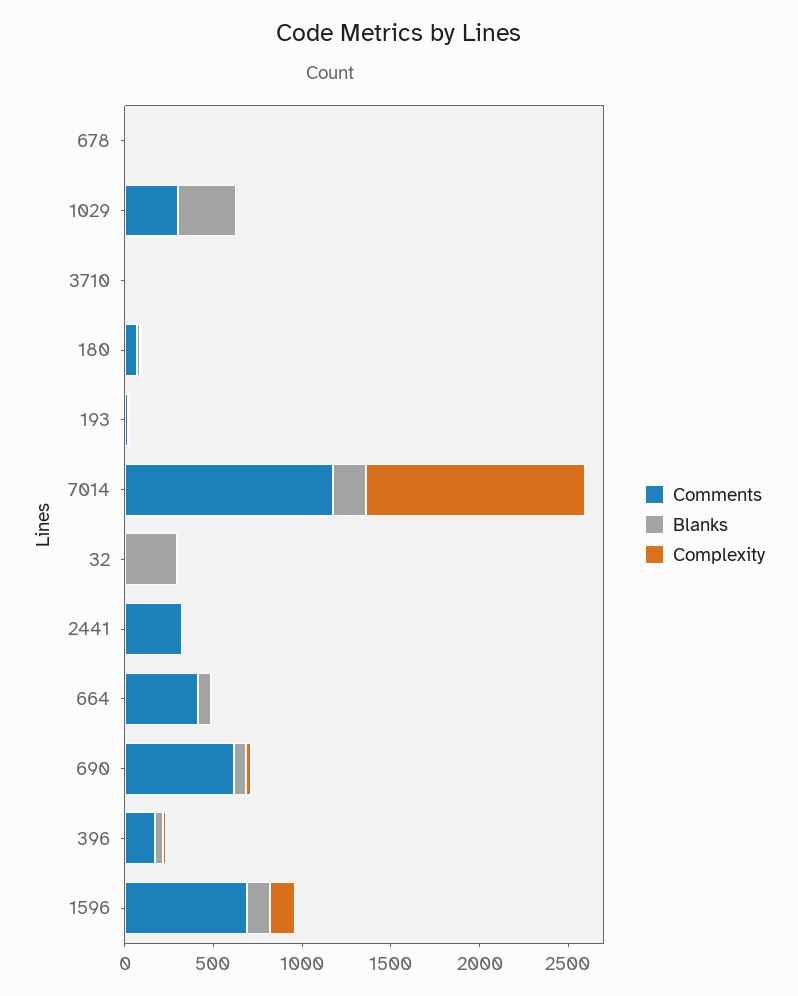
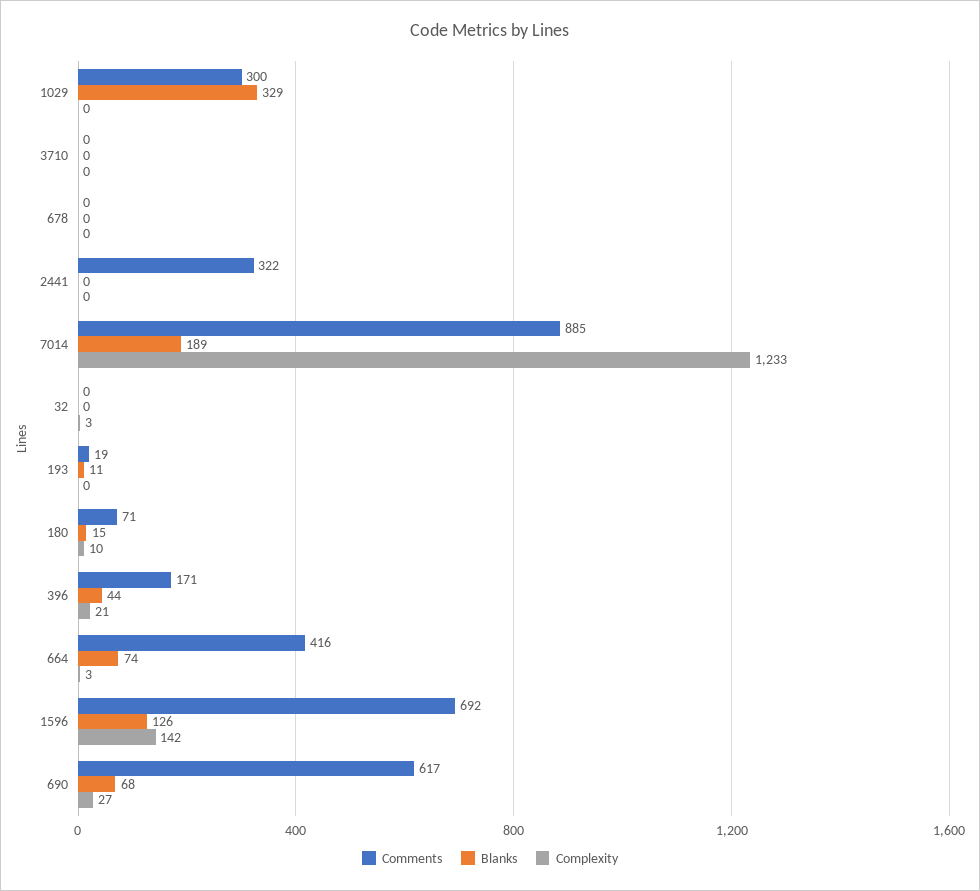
Comments, 7014: 1200 -> 885
Blanks, 32: 300 -> 0

